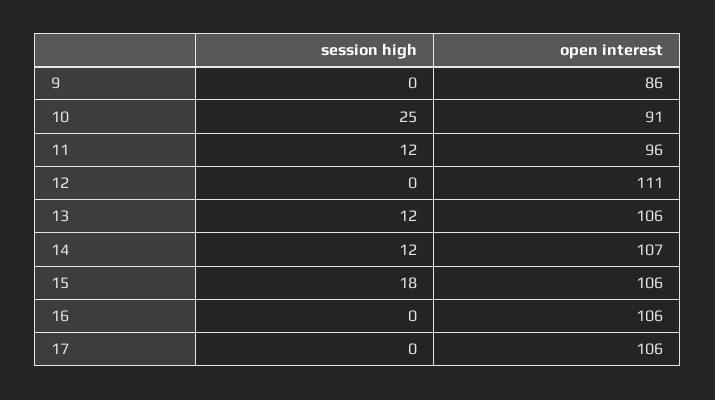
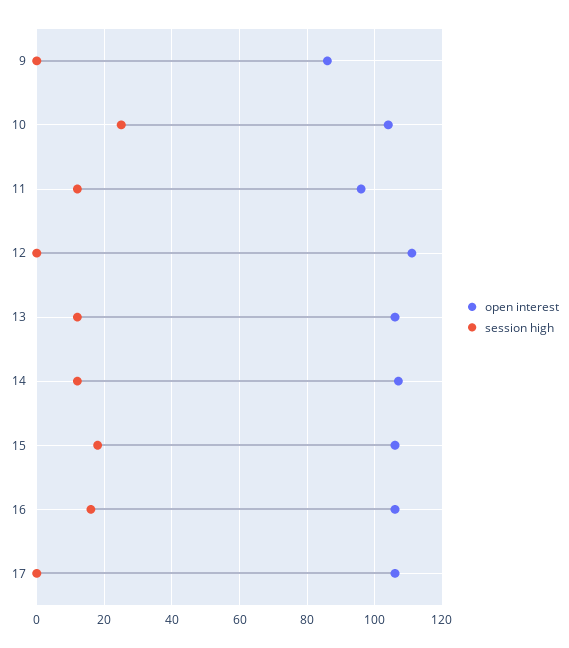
open interest, 10: 91 -> 105
session high, 16: 0 -> 15

